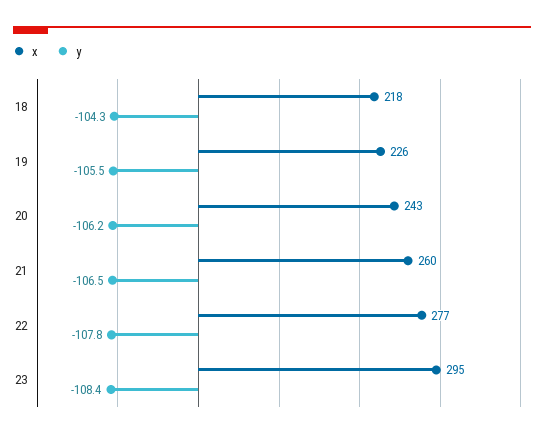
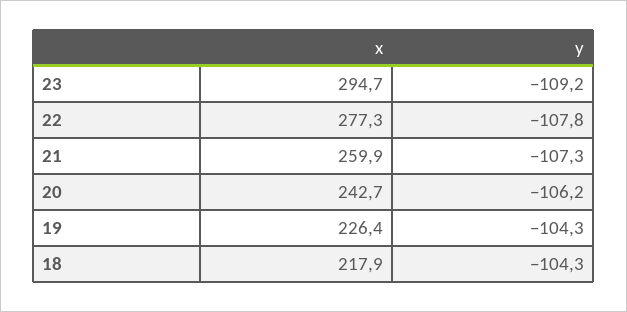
y, 19: -105.5 -> -104.3
y, 21: -106.5 -> -107.3
y, 23: -108.4 -> -109.2

